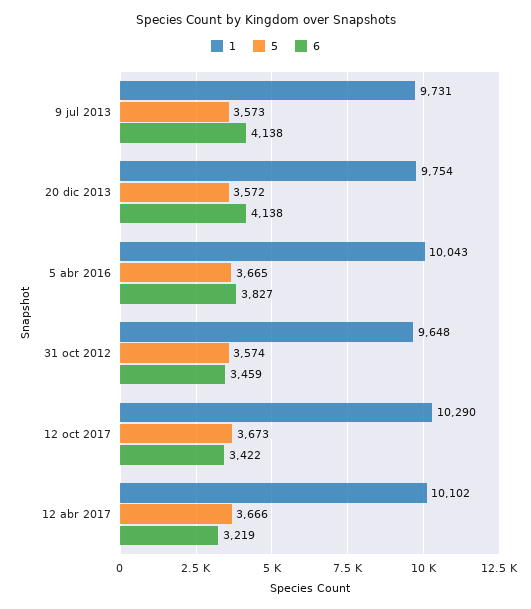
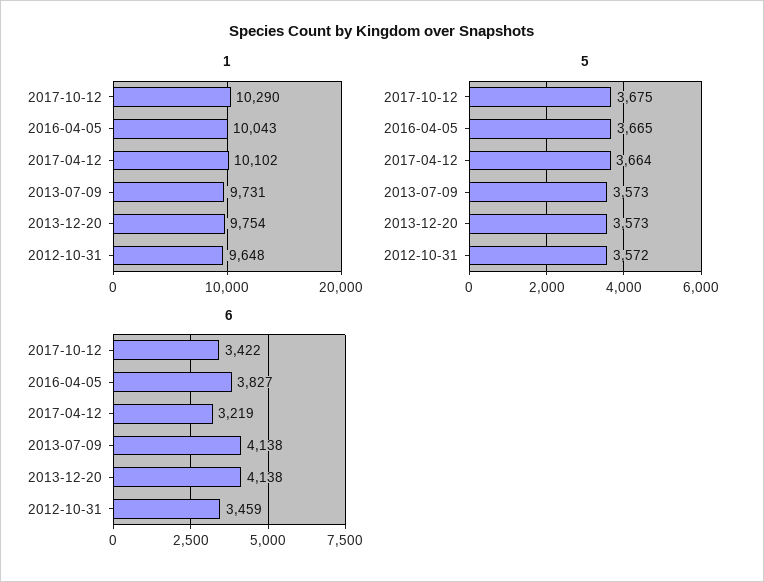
5, 20 dic 2013: 3572 -> 3573
5, 31 oct 2012: 3574 -> 3572
5, 12 oct 2017: 3673 -> 3675
5, 12 abr 2017: 3666 -> 3664

